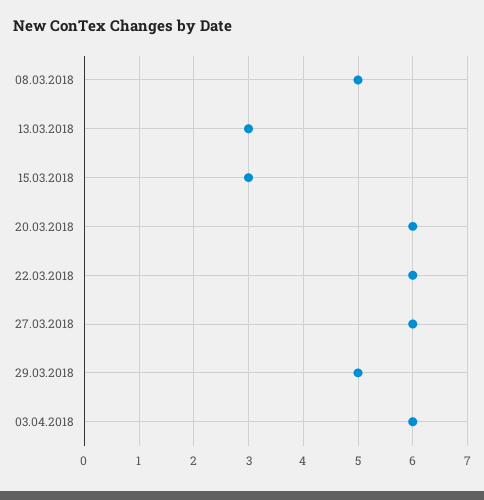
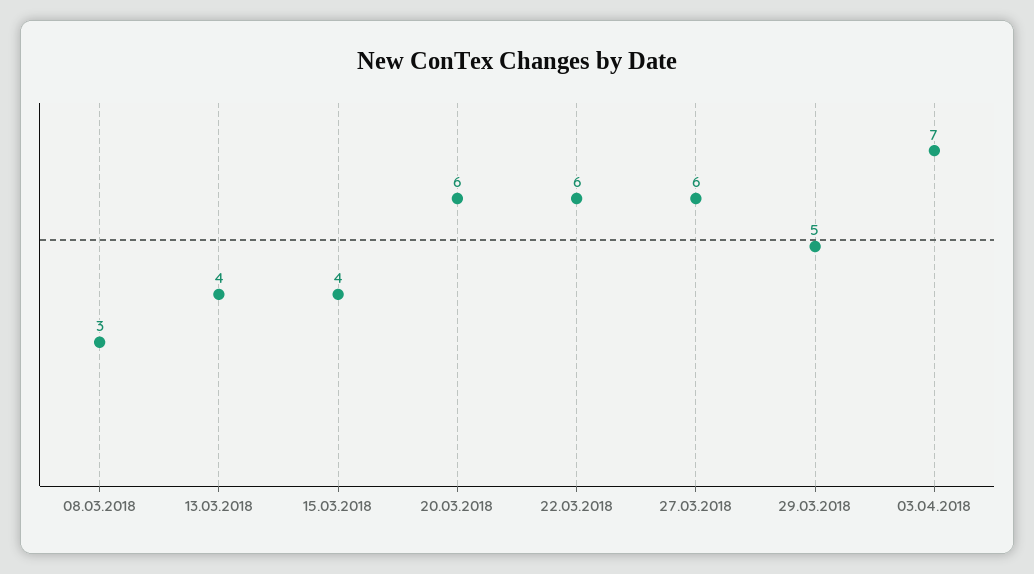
08.03.2018: 5 -> 3
13.03.2018: 3 -> 4
15.03.2018: 3 -> 4
03.04.2018: 6 -> 7

